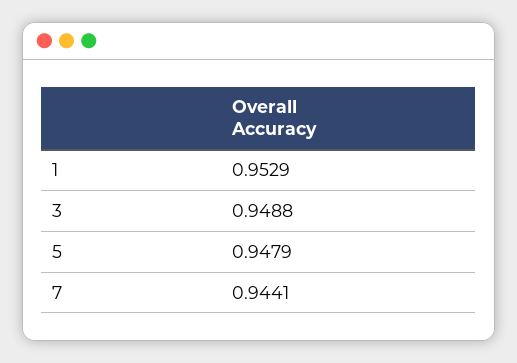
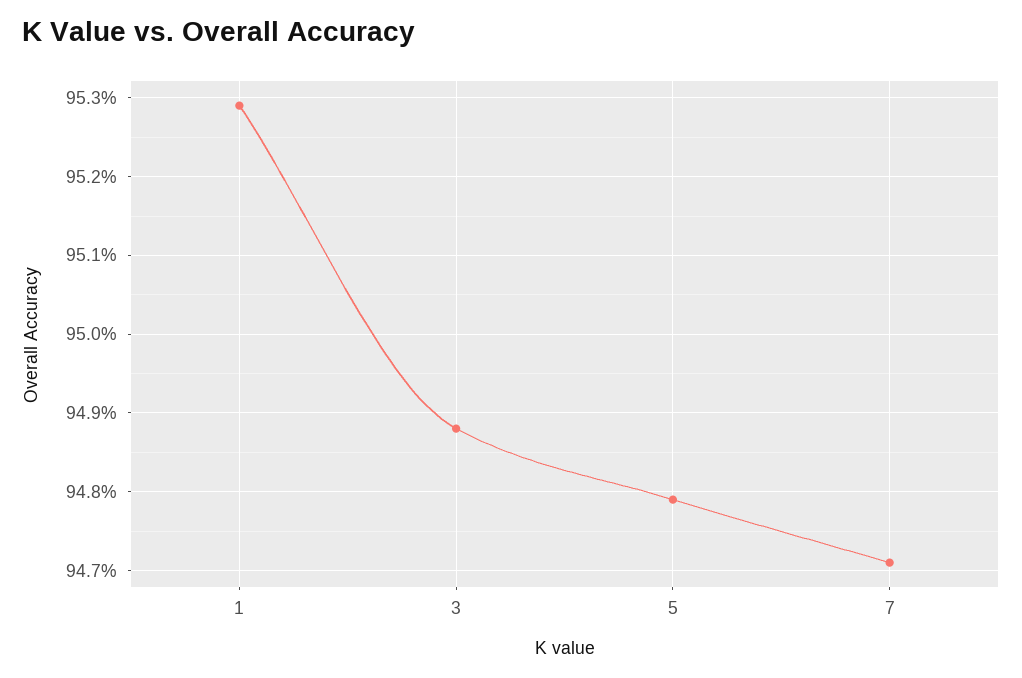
7: 0.9441 -> 0.9471

